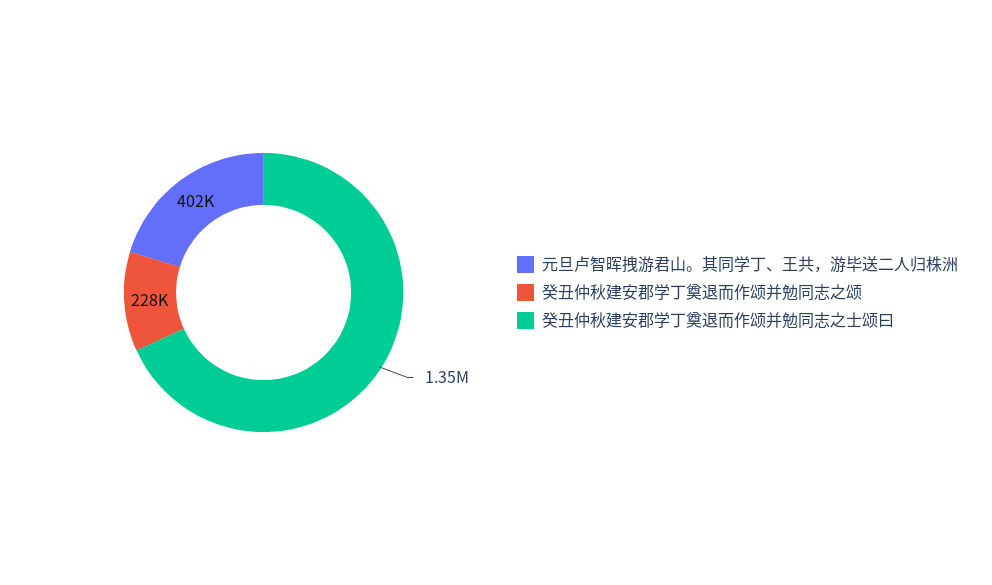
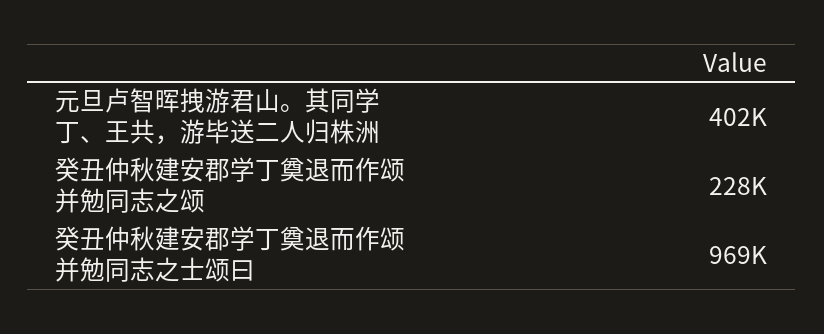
癸丑仲秋建安郡学丁奠退而作颂并勉同志之士颂曰: 1350000 -> 969000

